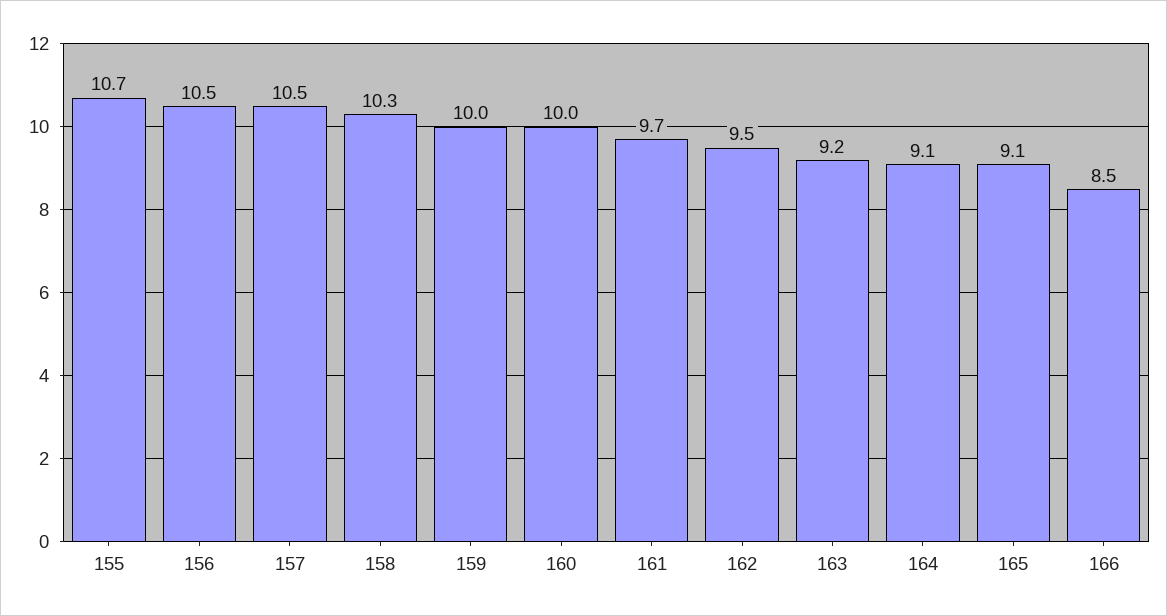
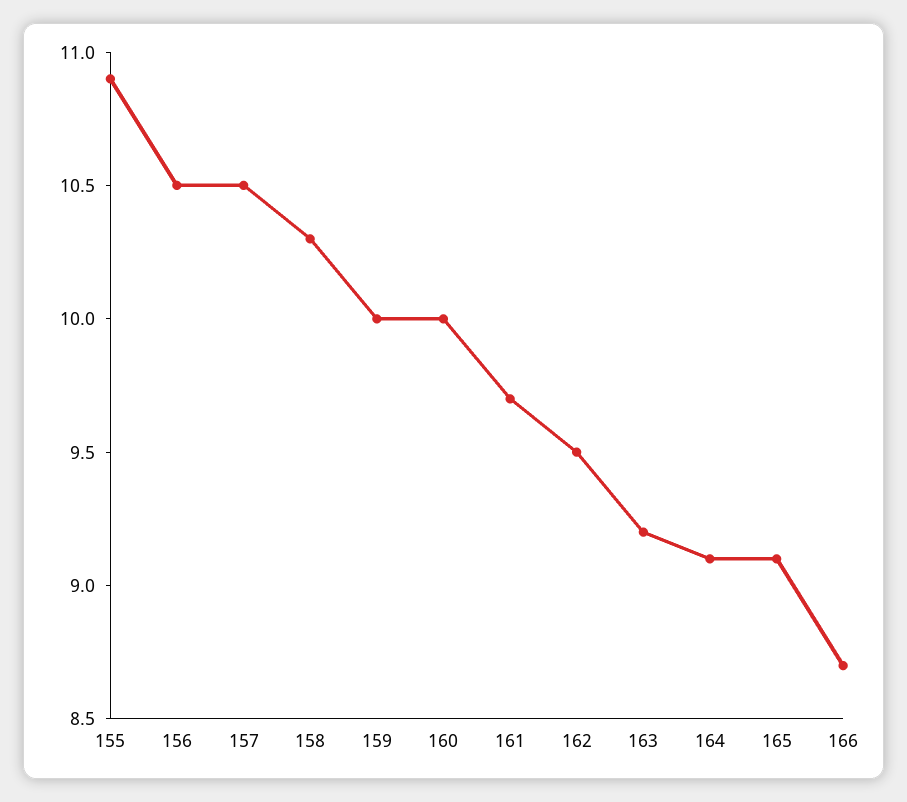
155: 10.7 -> 10.9
166: 8.5 -> 8.7

